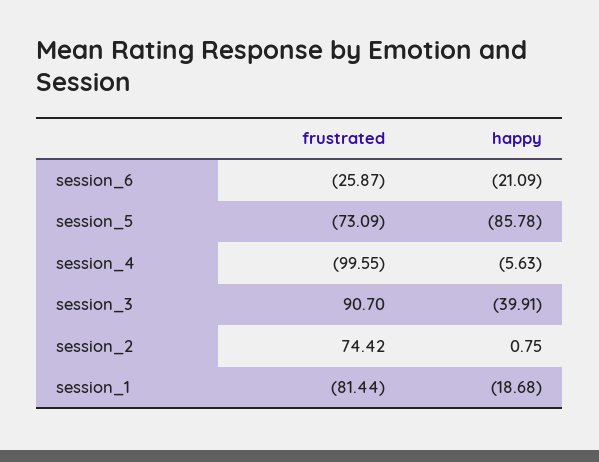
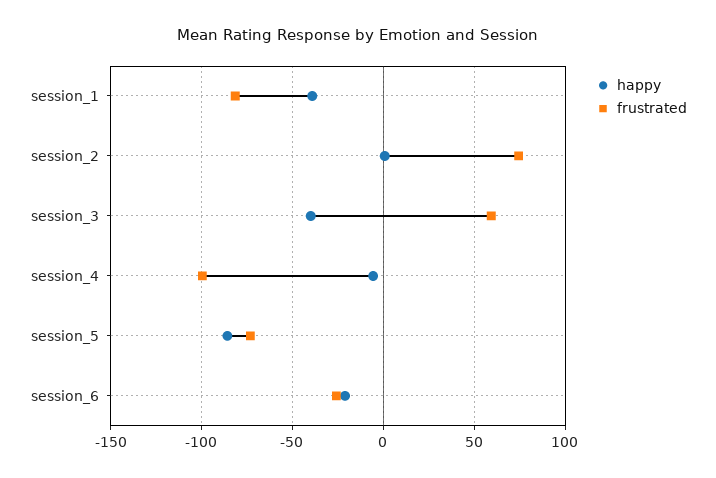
frustrated, session_3: 90.7 -> 60
happy, session_1: -18.68 -> -40

